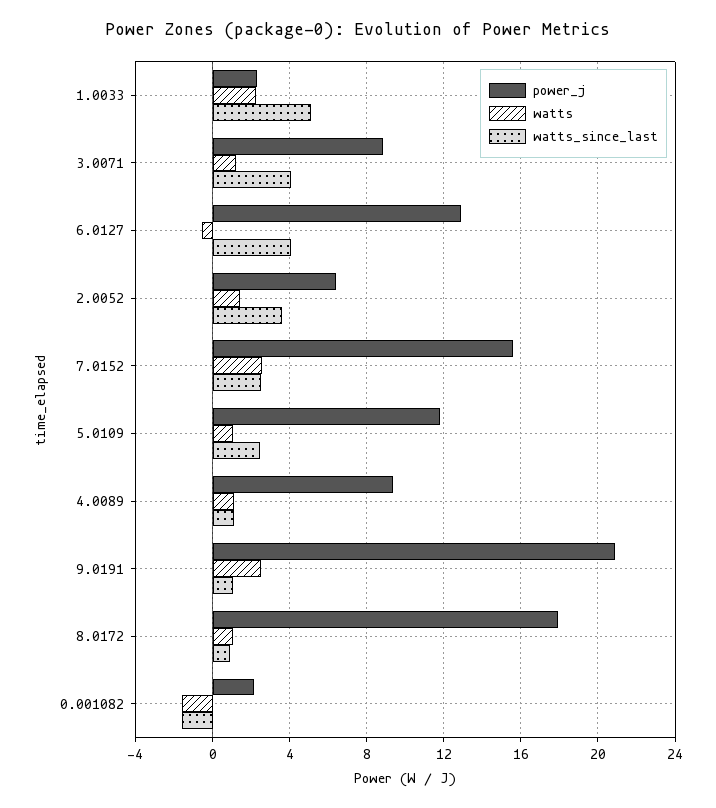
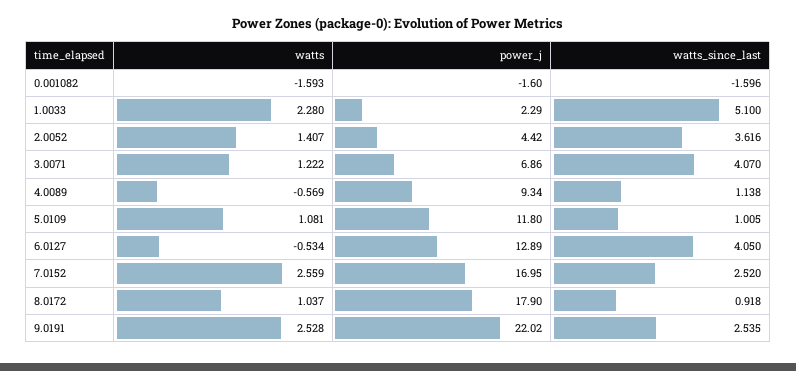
power_j, 3.0071: 9 -> 6.86
power_j, 2.0052: 6.5 -> 4.42
power_j, 7.0152: 15.5 -> 16.95
watts_since_last, 5.0109: 2.5 -> 1.005
watts, 4.0089: 1 -> -0.569
power_j, 9.0191: 21 -> 22.02
watts_since_last, 9.0191: 1 -> 2.535
power_j, 0.001082: 2 -> -1.6

